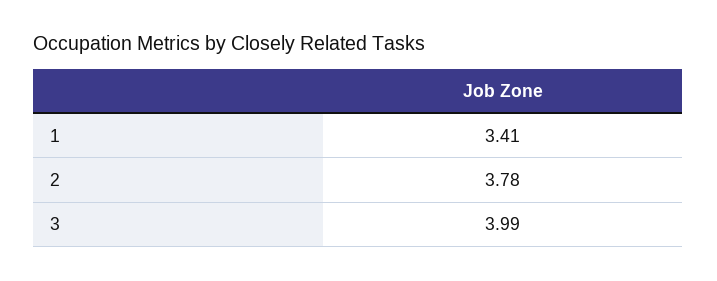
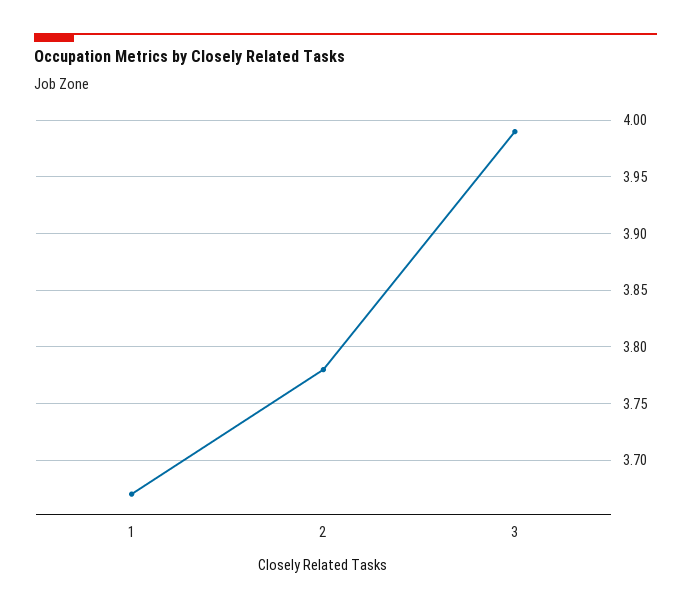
1: 3.41 -> 3.67

